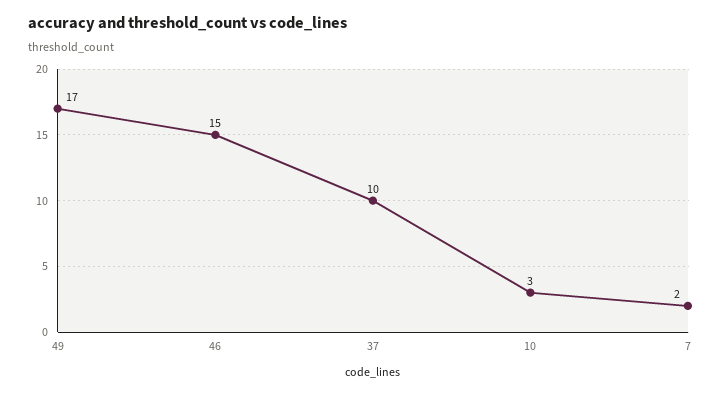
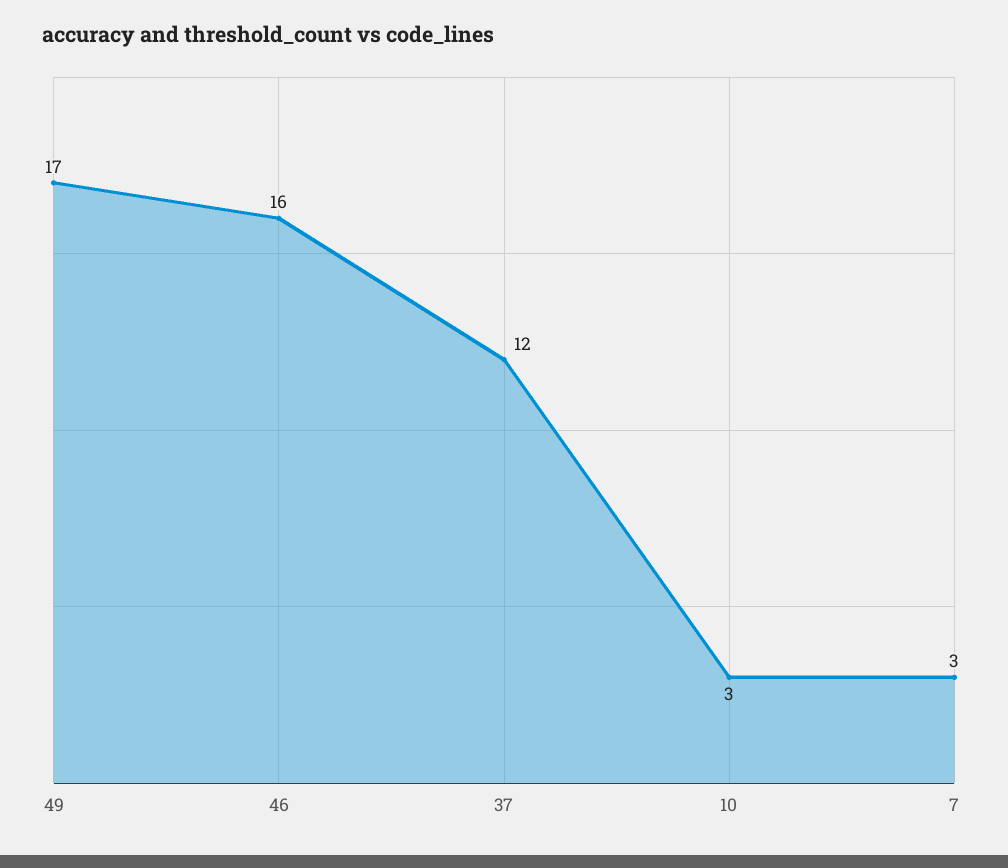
46: 15 -> 16
37: 10 -> 12
7: 2 -> 3

